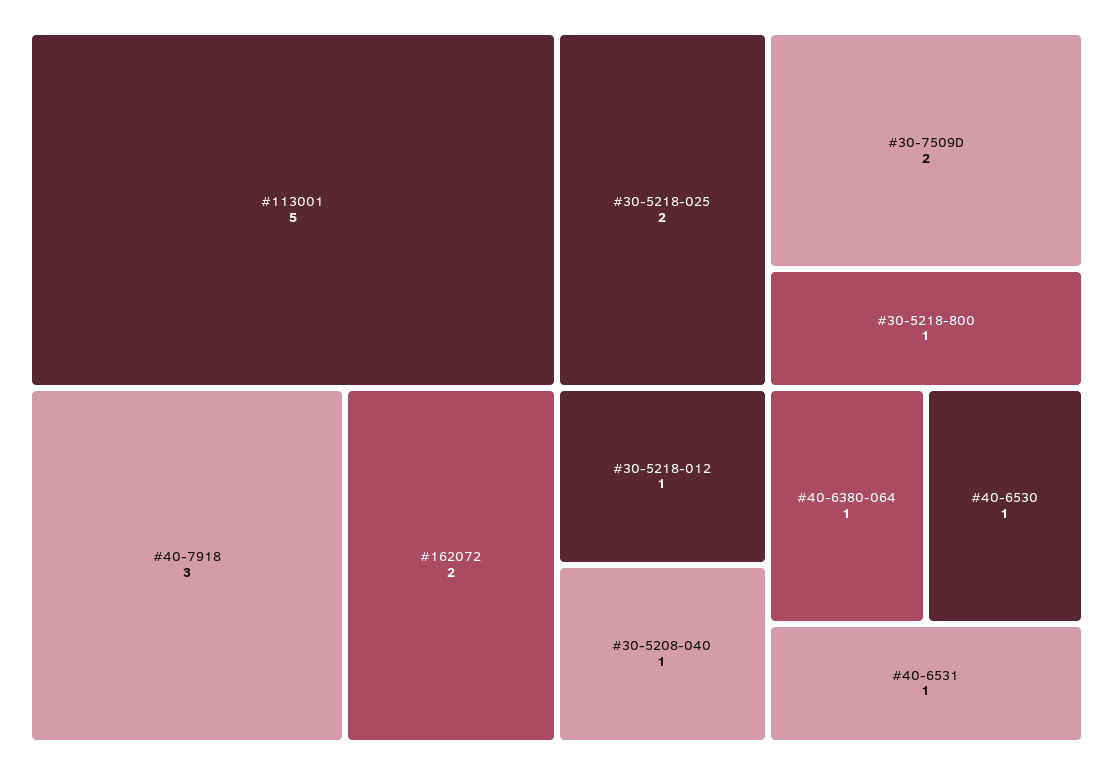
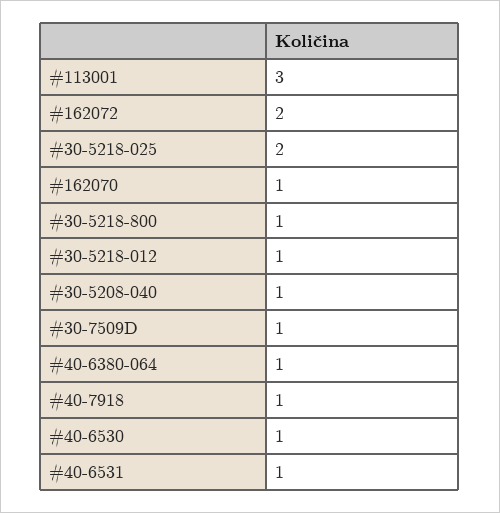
#113001: 5 -> 3
#40-7918: 3 -> 1
#30-7509D: 2 -> 1
#162070: none -> 1

